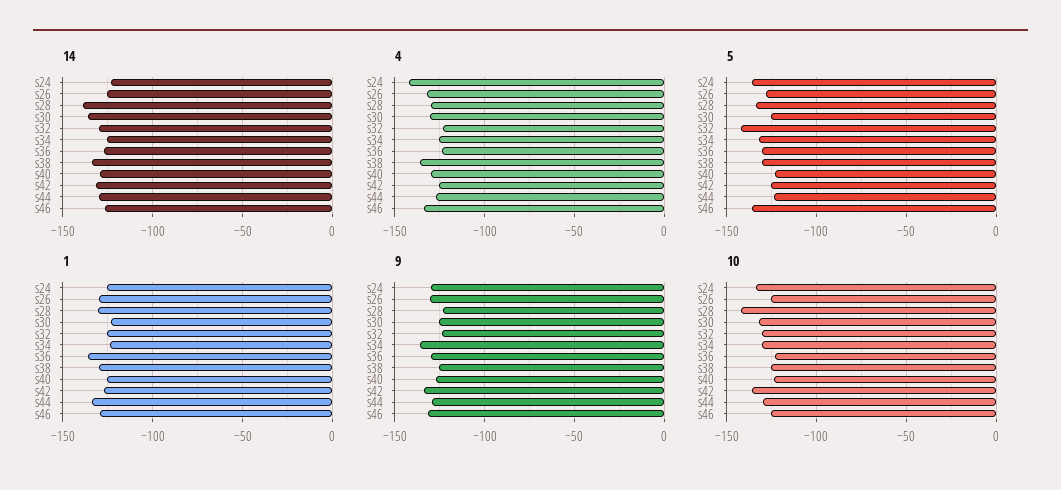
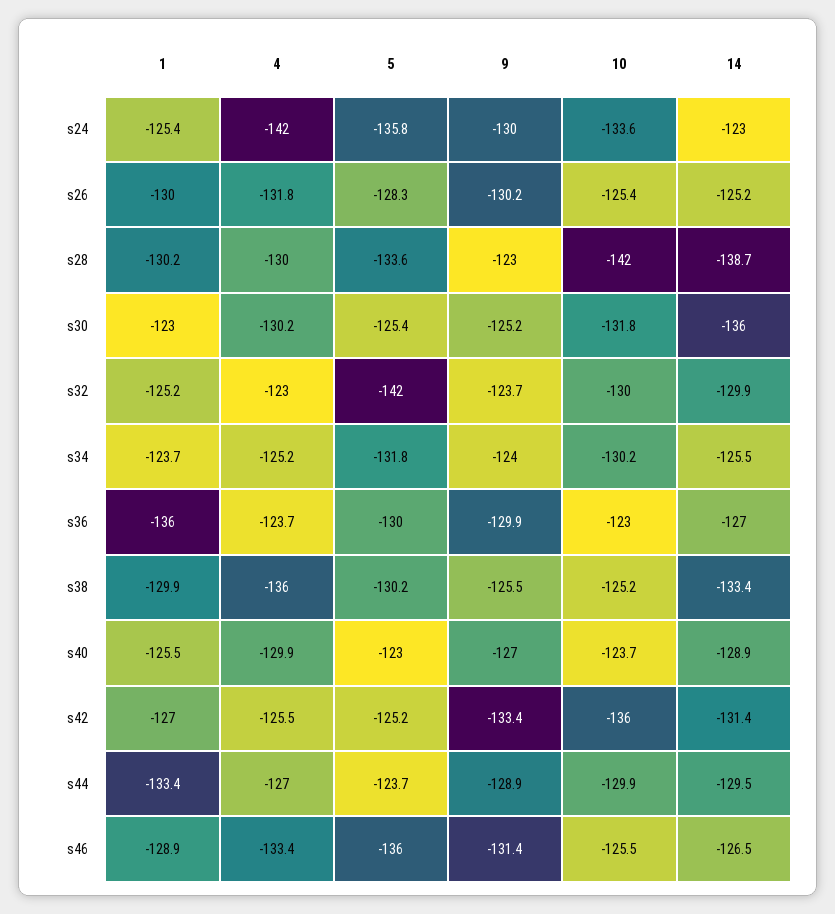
9, s34: -135 -> -124

